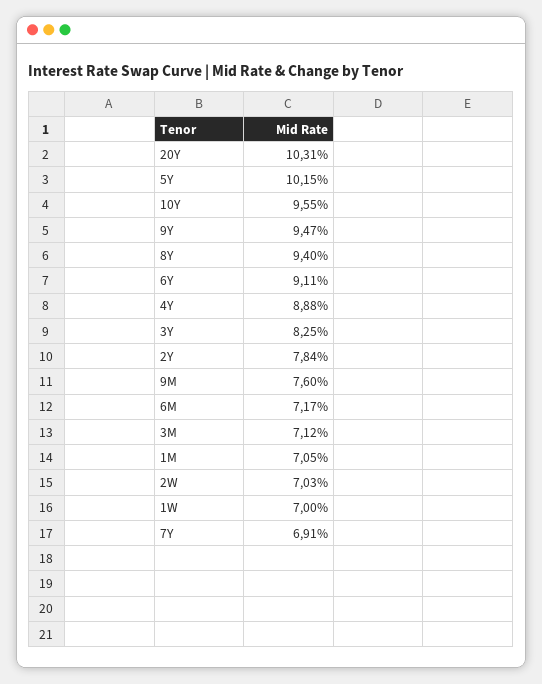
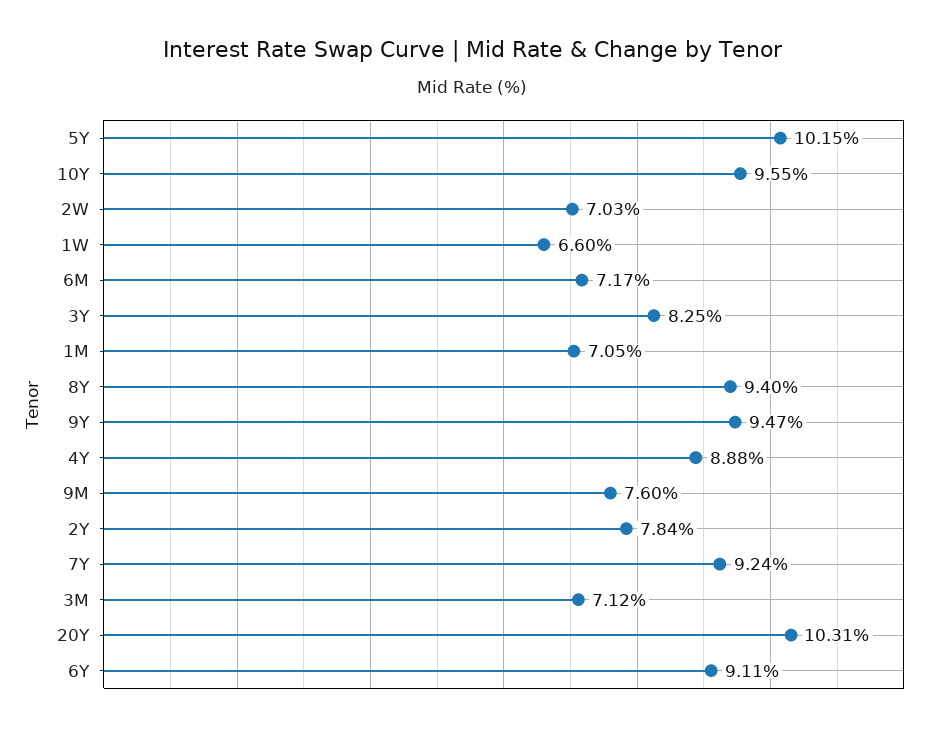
1W: 7 -> 6.6
7Y: 6.91 -> 9.24

